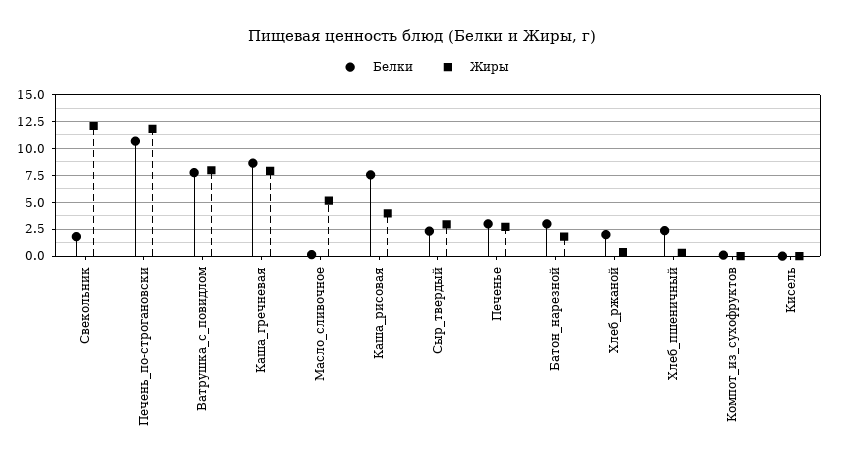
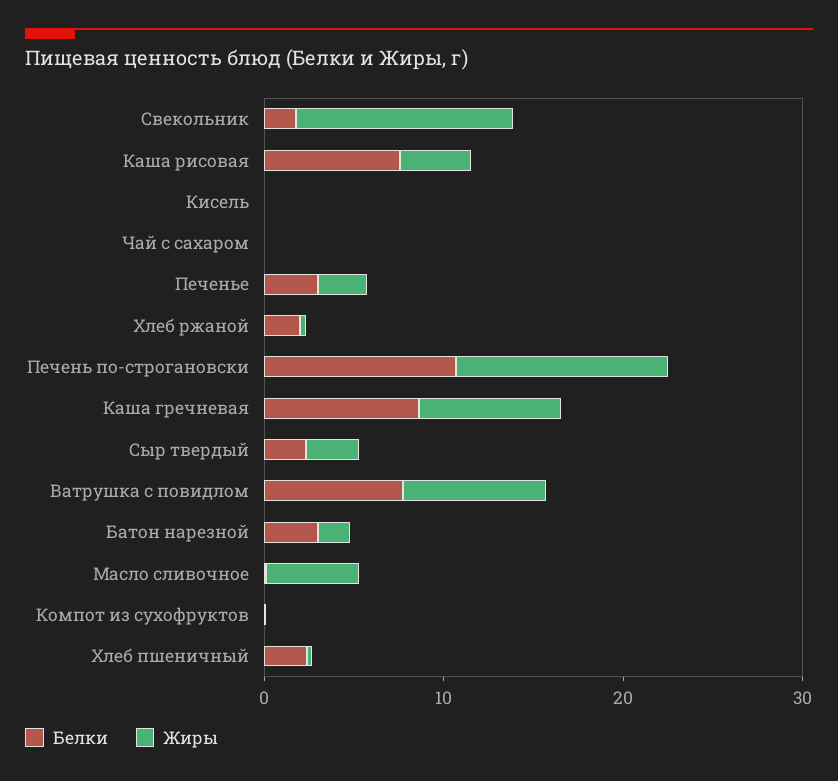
Белки, Чай с сахаром: none -> 0
Жиры, Чай с сахаром: none -> 0

